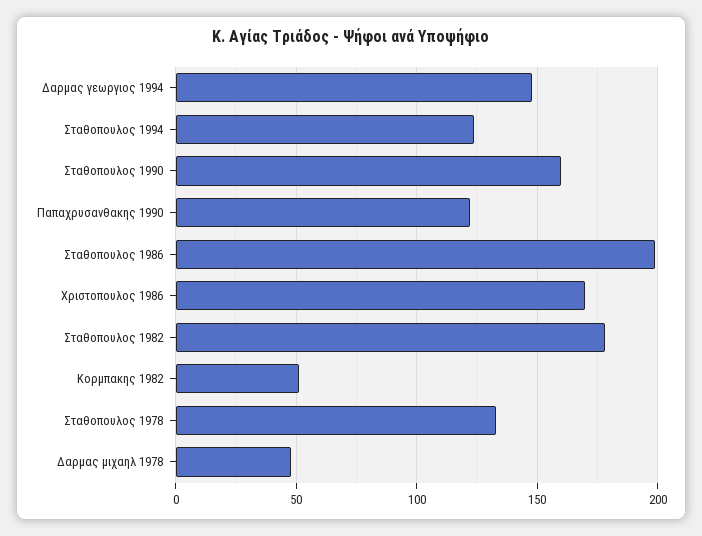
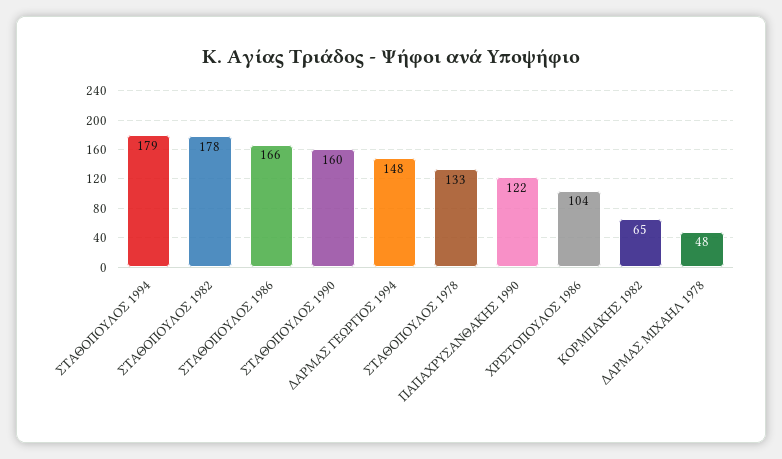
Σταθοπουλος 1994: 125 -> 179
Σταθοπουλος 1986: 200 -> 166
Χριστοπουλος 1986: 170 -> 104
Κορμπακης 1982: 50 -> 65

